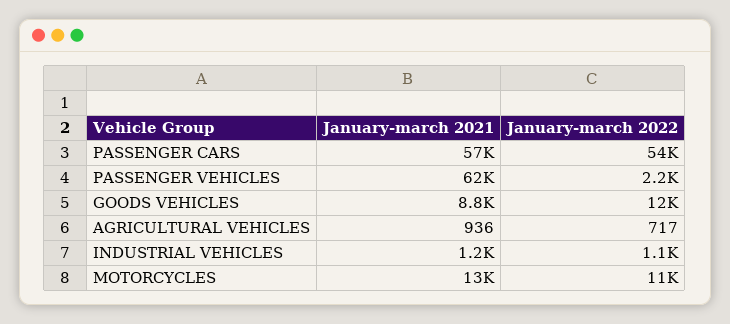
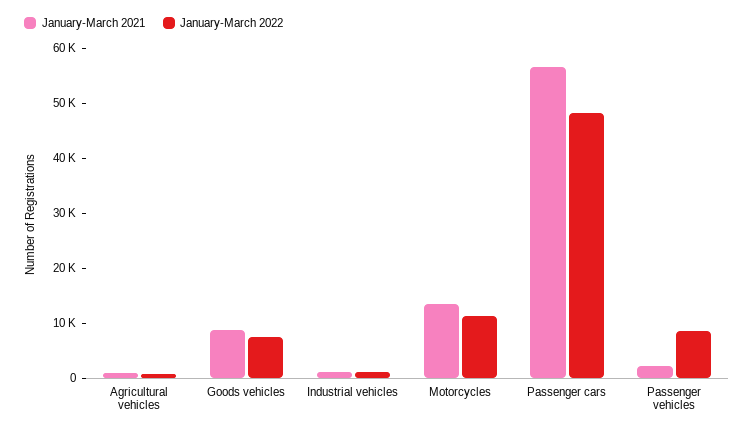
January-march 2022, PASSENGER CARS: 54000 -> 48000
January-march 2021, PASSENGER VEHICLES: 62000 -> 2000
January-march 2022, PASSENGER VEHICLES: 2200 -> 8000
January-march 2022, GOODS VEHICLES: 12000 -> 8000

